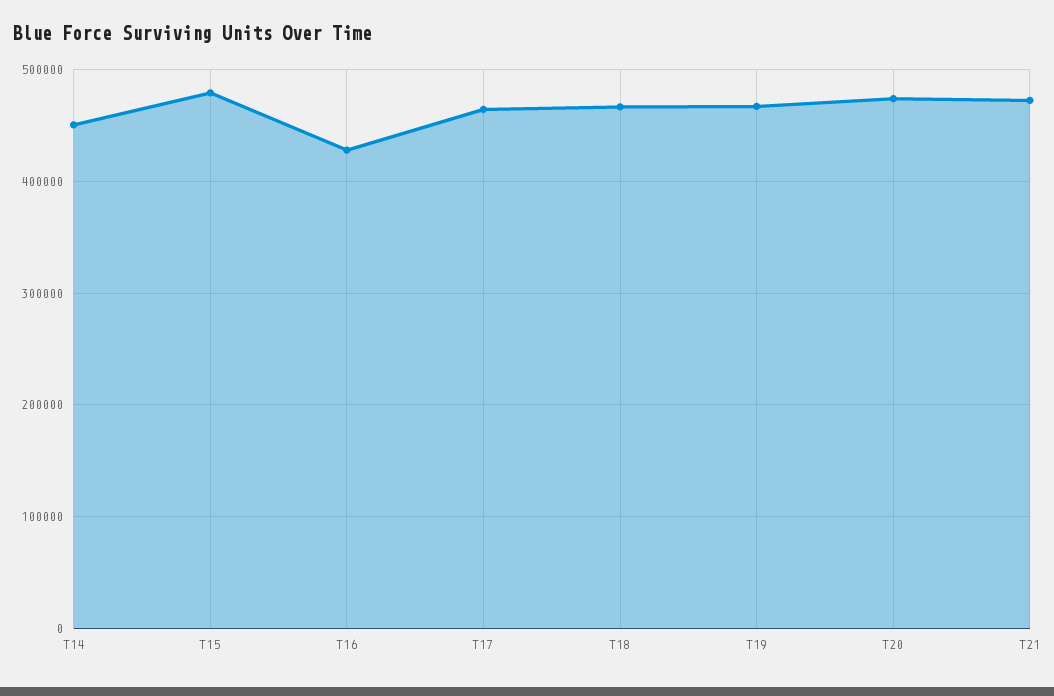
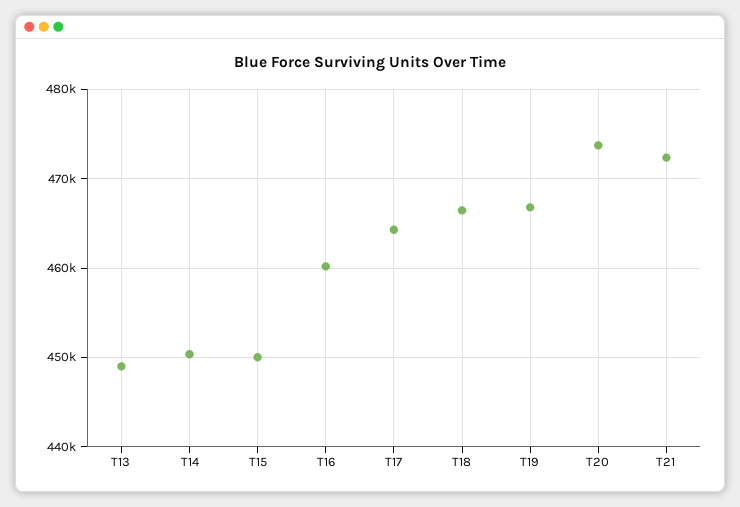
T15: 480000 -> 450000
T16: 430000 -> 460000
T13: none -> 449000

